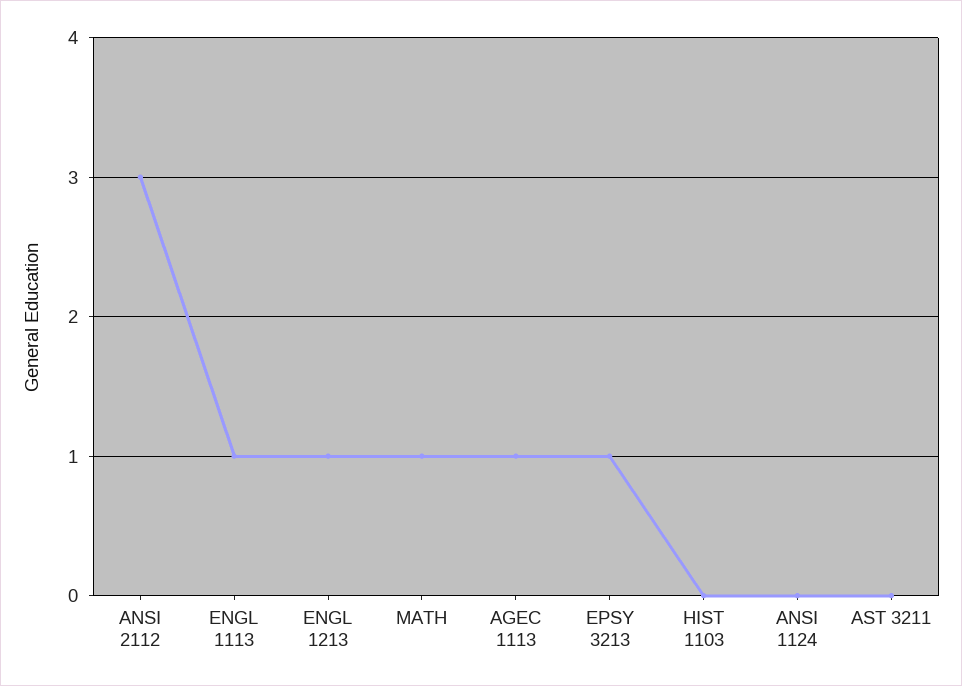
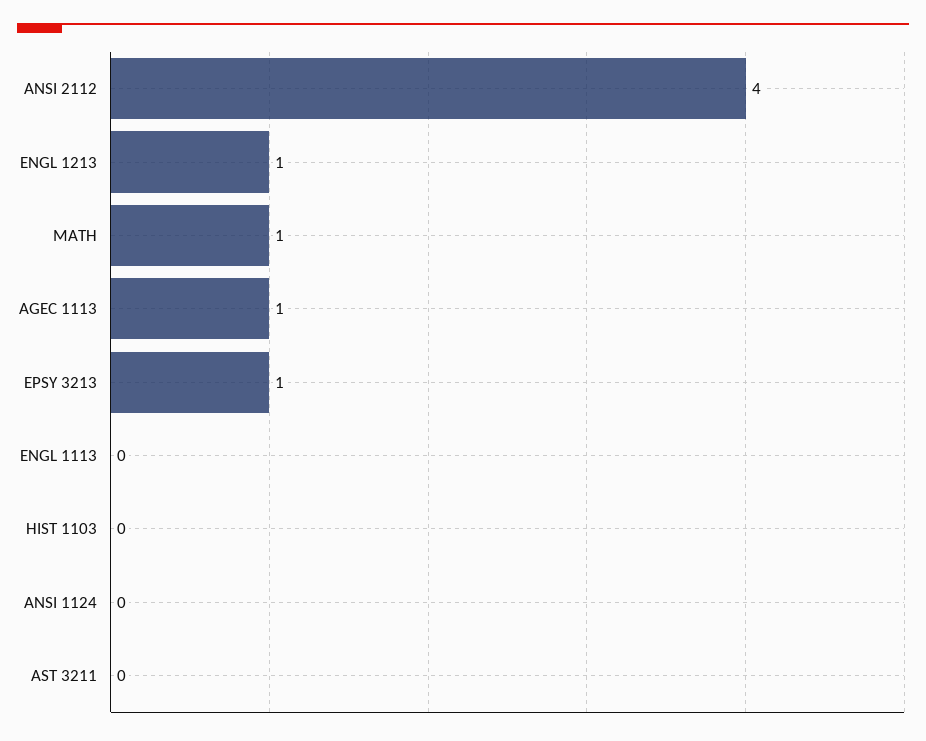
ANSI 2112: 3 -> 4
ENGL 1113: 1 -> 0

